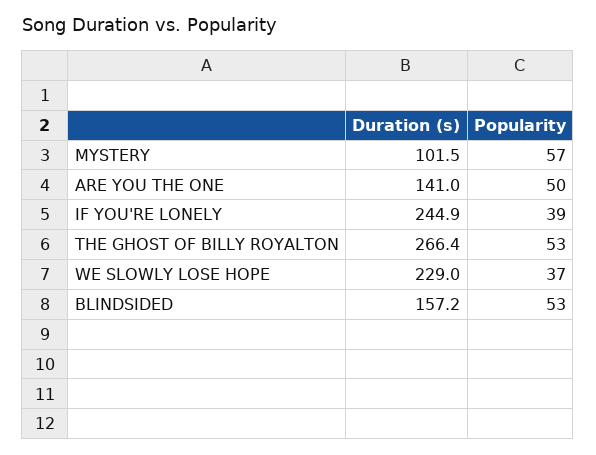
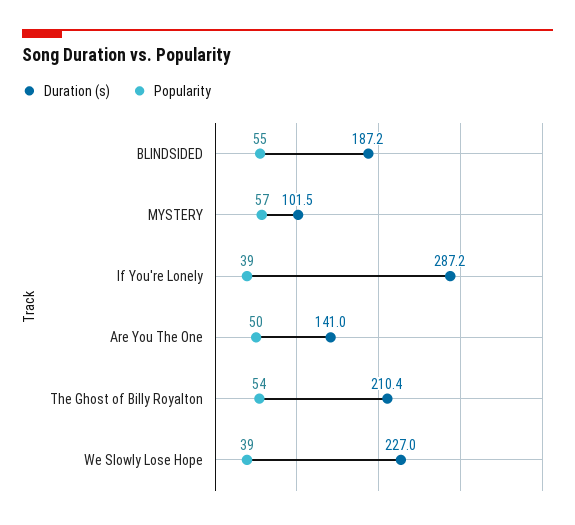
Duration (s), IF YOU'RE LONELY: 244.9 -> 287.2
Duration (s), THE GHOST OF BILLY ROYALTON: 266.4 -> 210.4
Popularity, THE GHOST OF BILLY ROYALTON: 53 -> 54
Duration (s), WE SLOWLY LOSE HOPE: 229 -> 227
Popularity, WE SLOWLY LOSE HOPE: 37 -> 39
Duration (s), BLINDSIDED: 157.2 -> 187.2
Popularity, BLINDSIDED: 53 -> 55

